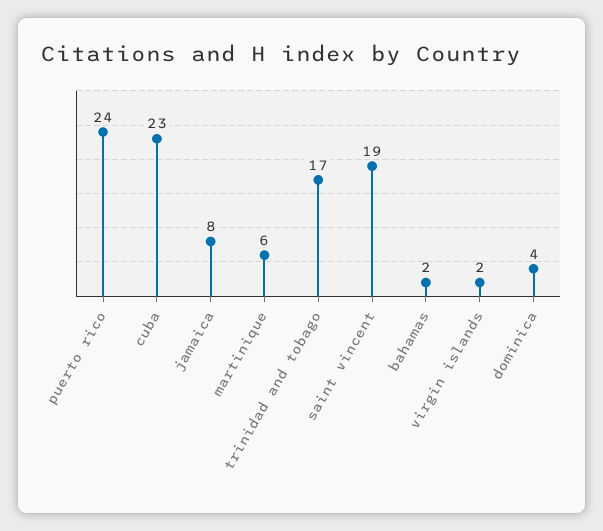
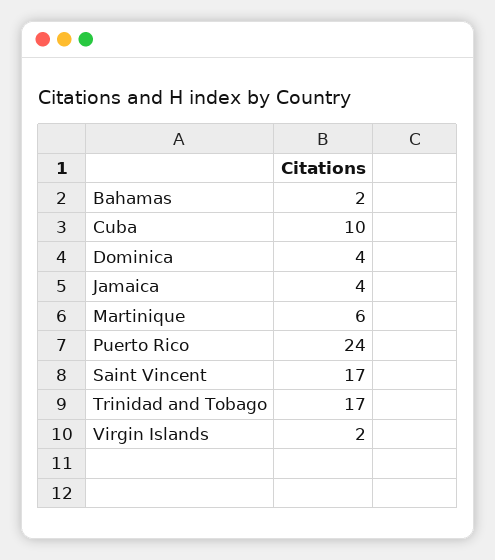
cuba: 23 -> 10
jamaica: 8 -> 4
saint vincent: 19 -> 17

